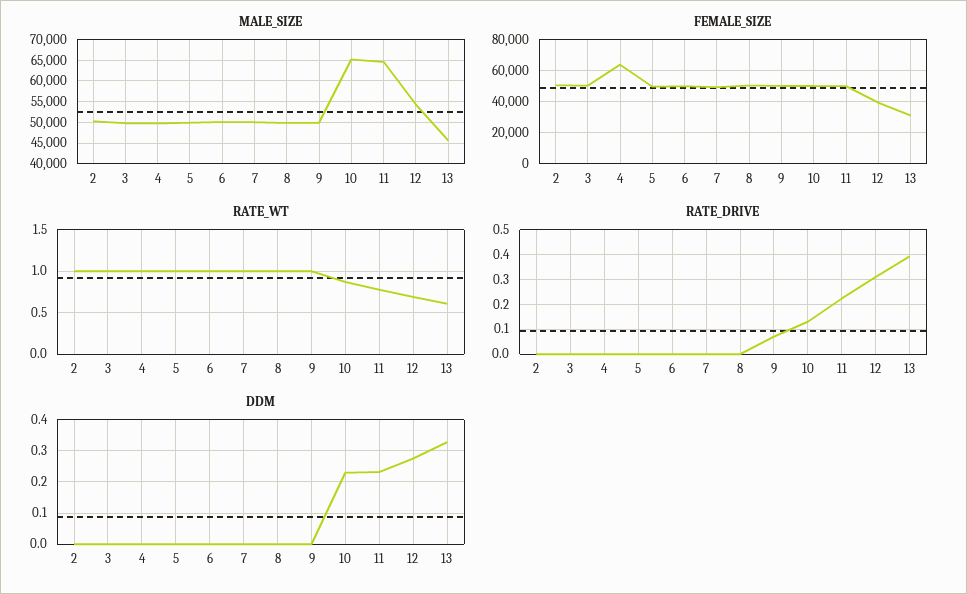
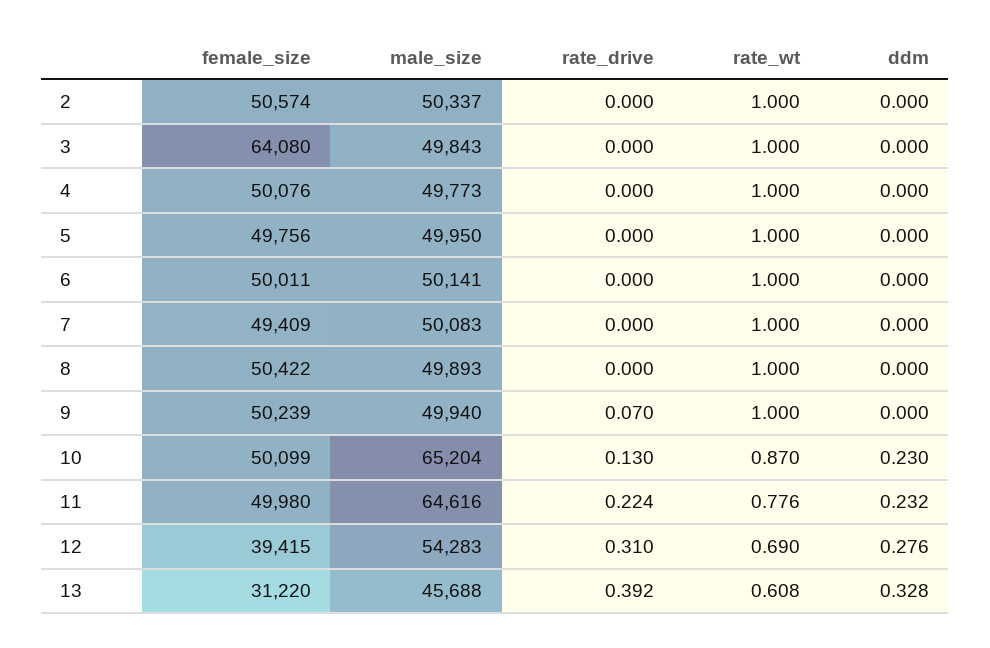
FEMALE_SIZE, 3: 50000 -> 64080
FEMALE_SIZE, 4: 65000 -> 50076

